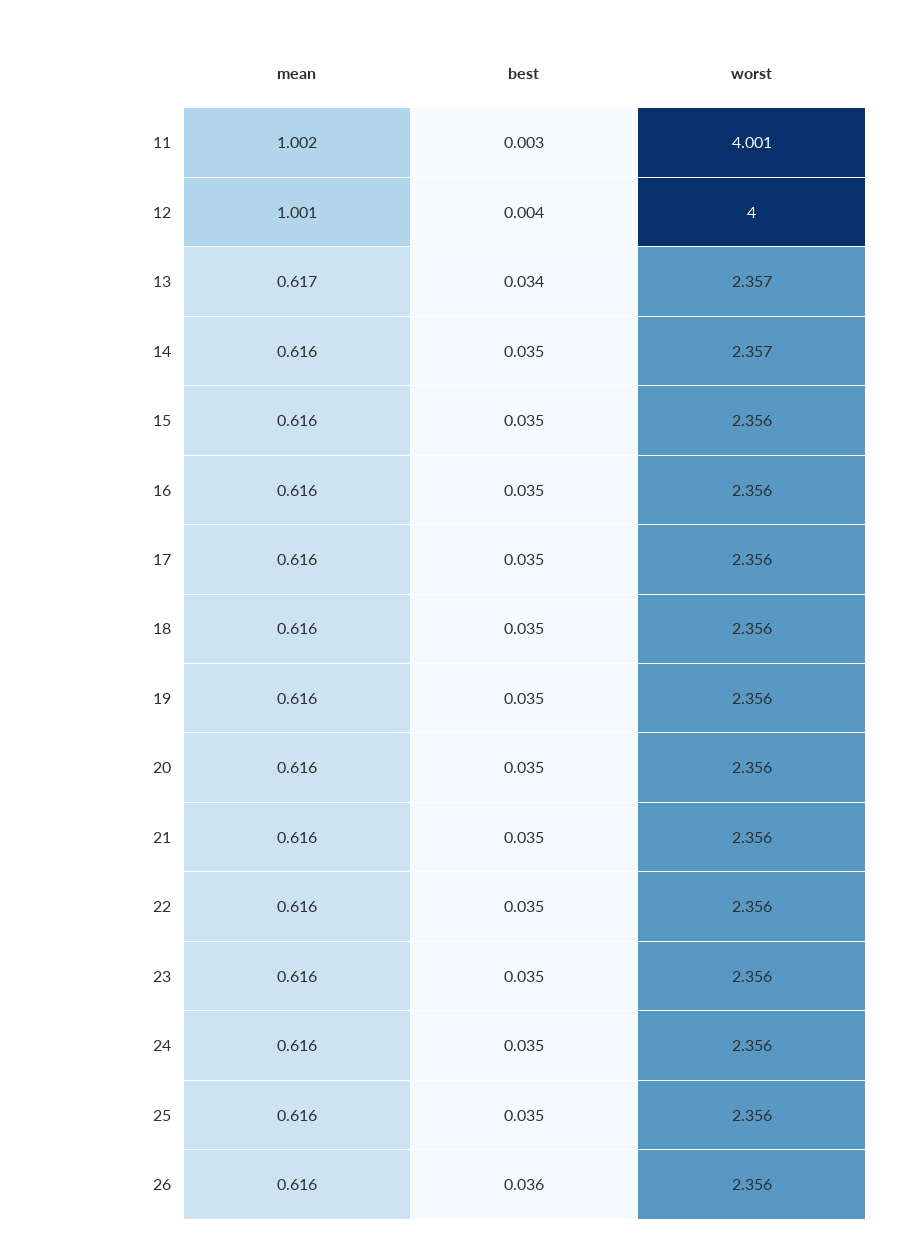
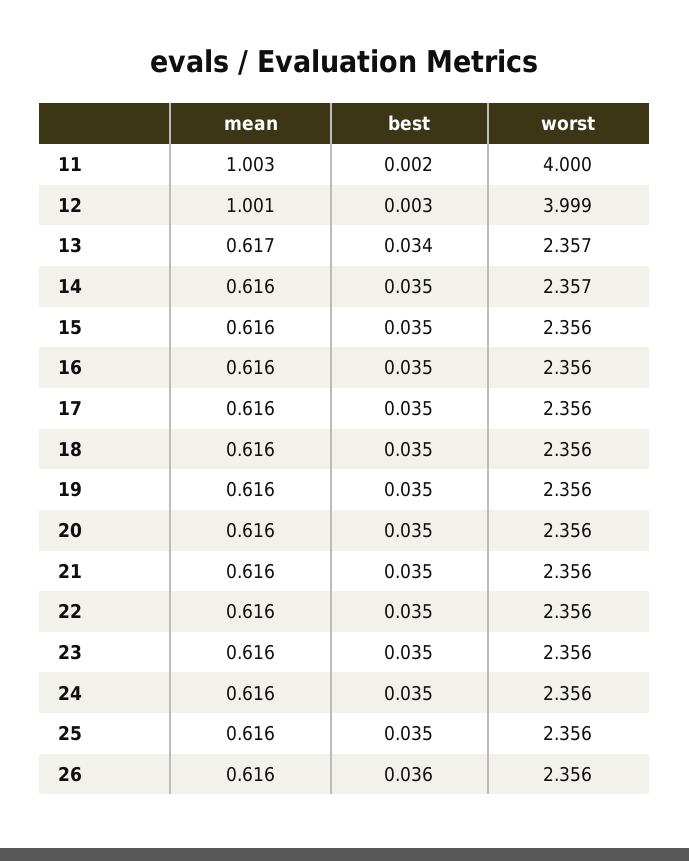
mean, 11: 1.002 -> 1.003
best, 11: 0.003 -> 0.002
worst, 11: 4.001 -> 4
best, 12: 0.004 -> 0.003
worst, 12: 4 -> 3.999

